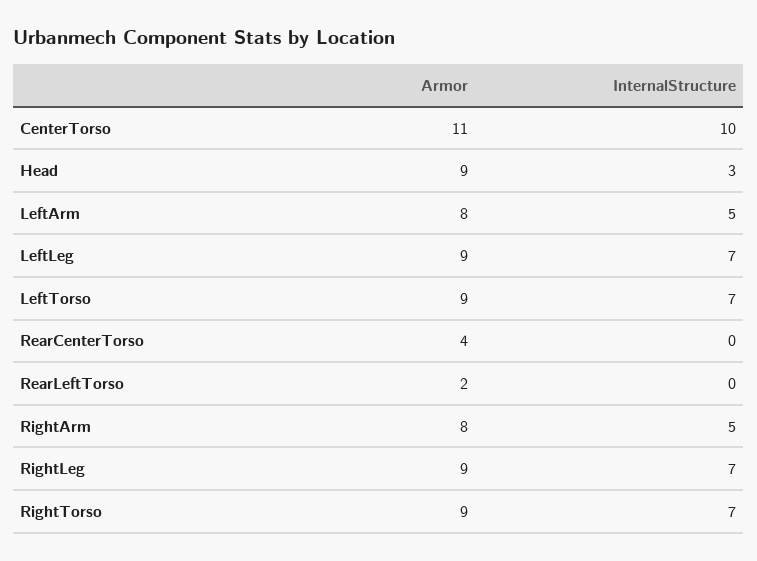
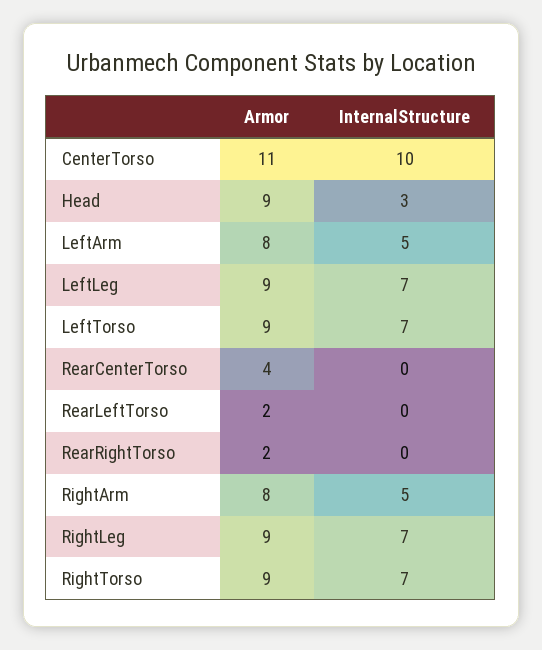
Armor, RearRightTorso: none -> 2
InternalStructure, RearRightTorso: none -> 0

